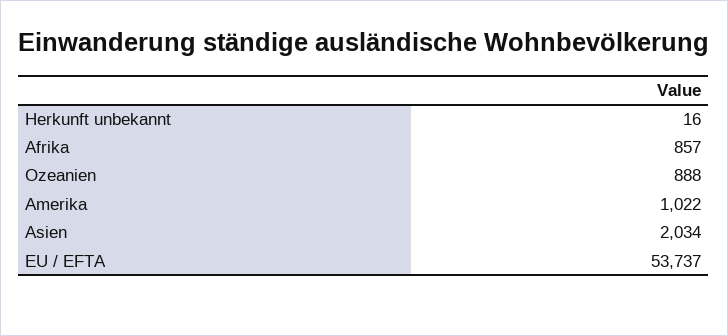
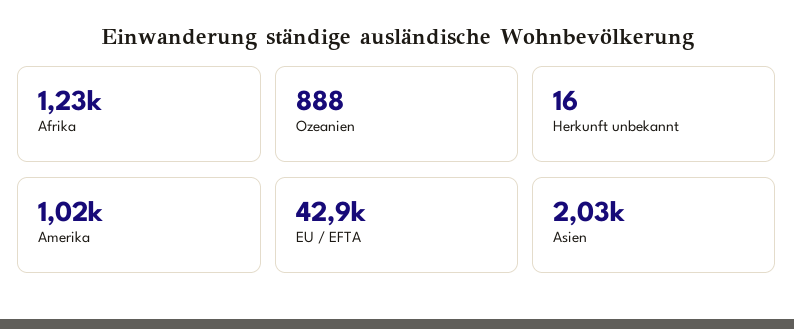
Afrika: 857 -> 1230
EU / EFTA: 53737 -> 42900

